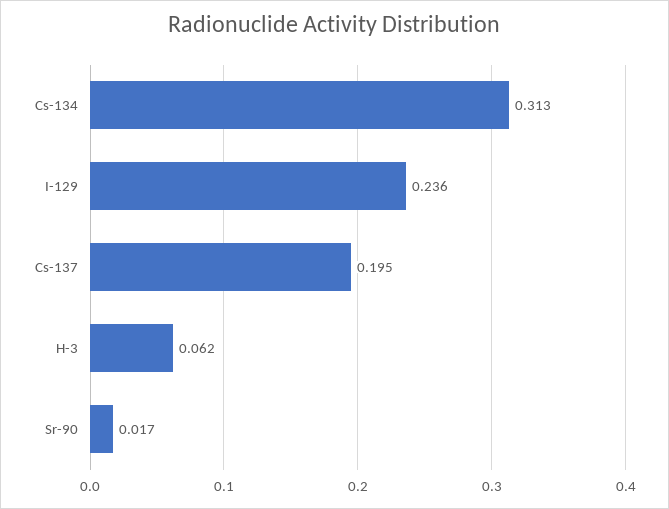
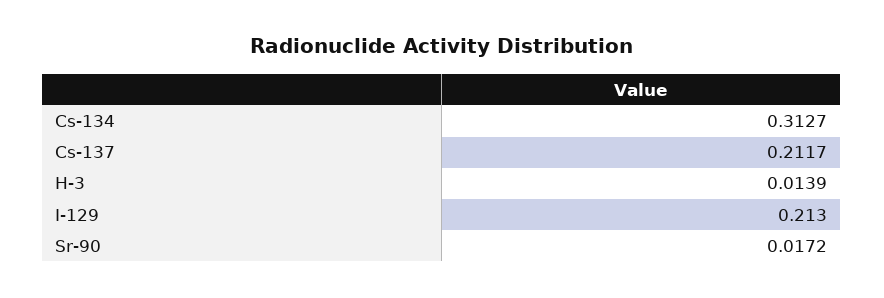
I-129: 0.236 -> 0.213
Cs-137: 0.195 -> 0.2117
H-3: 0.062 -> 0.0139

